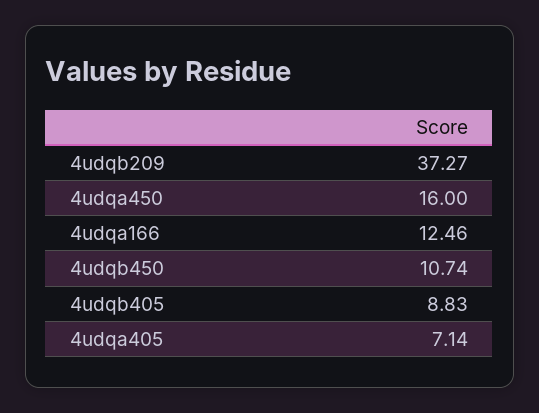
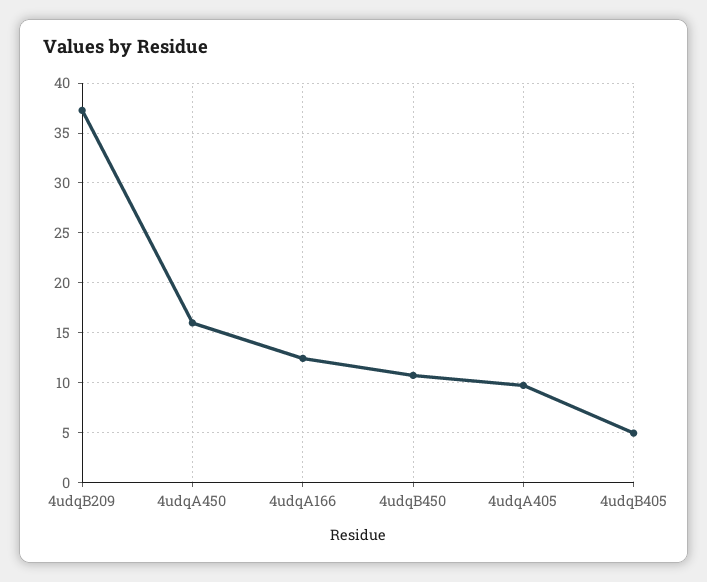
4udqb405: 8.83 -> 5
4udqa405: 7.14 -> 10

